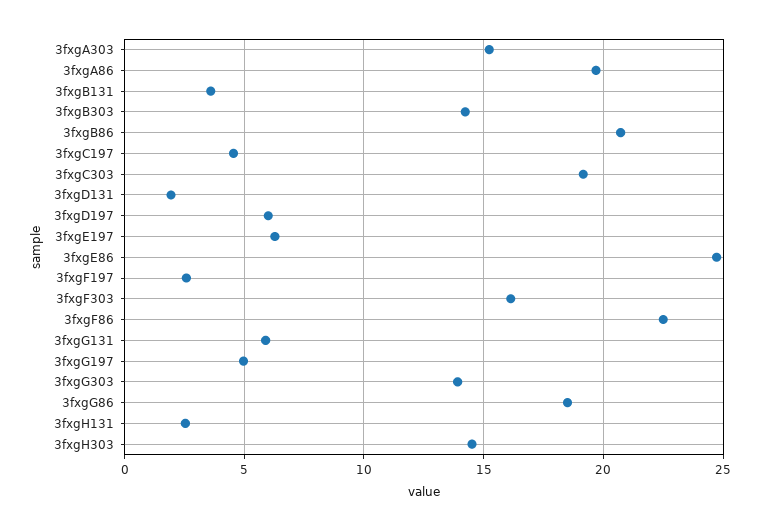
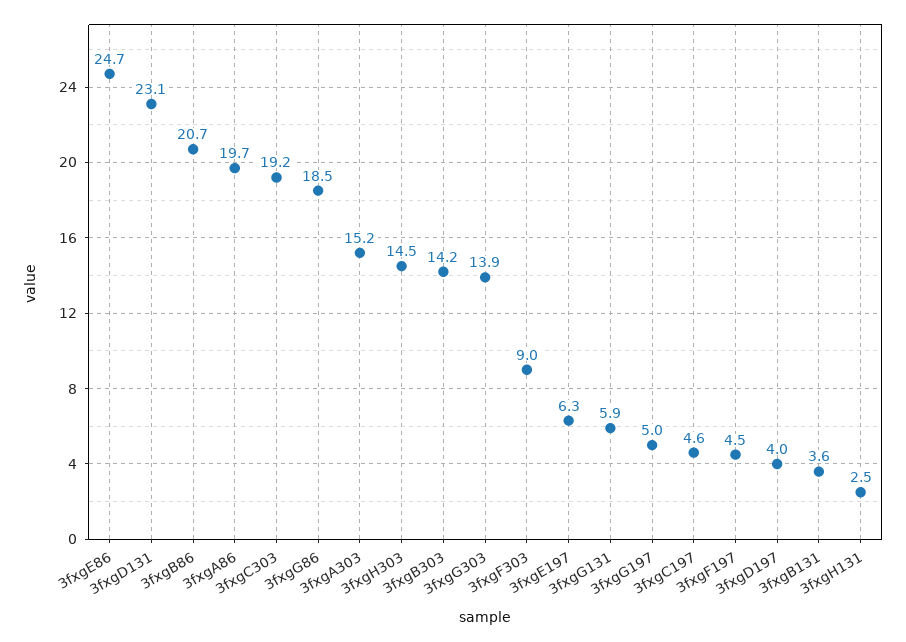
3fxgD131: 2 -> 23.1
3fxgD197: 6 -> 4
3fxgF197: 2.5 -> 4.5
3fxgF303: 16 -> 9
3fxgF86: 22.5 -> none

